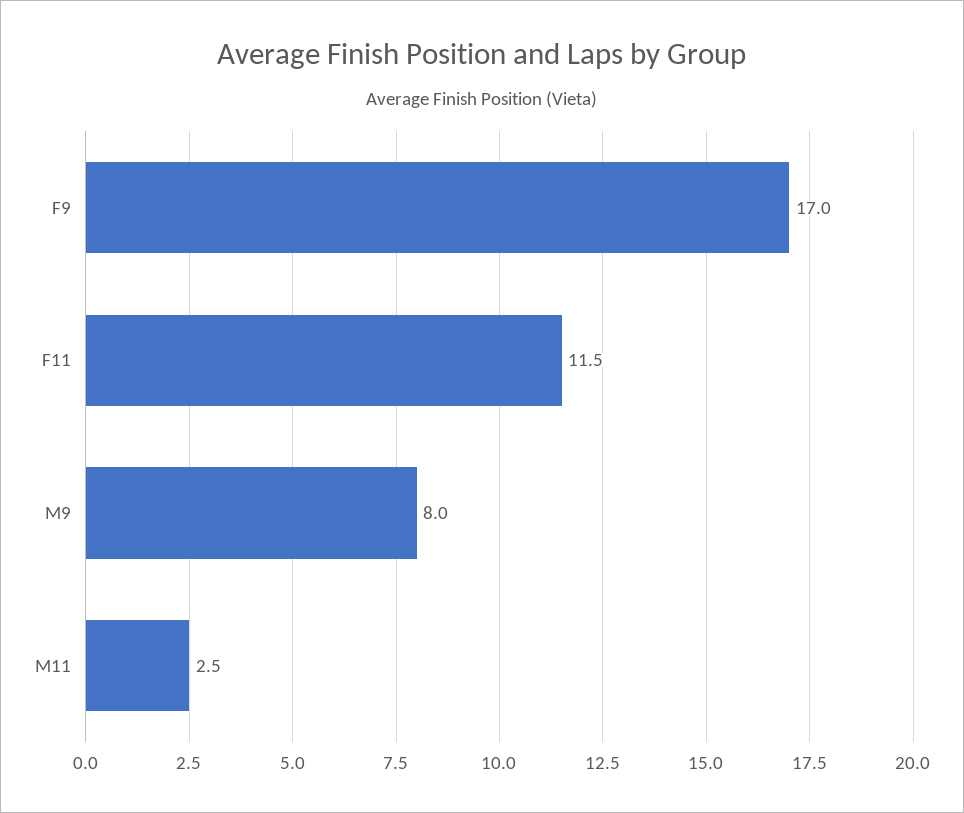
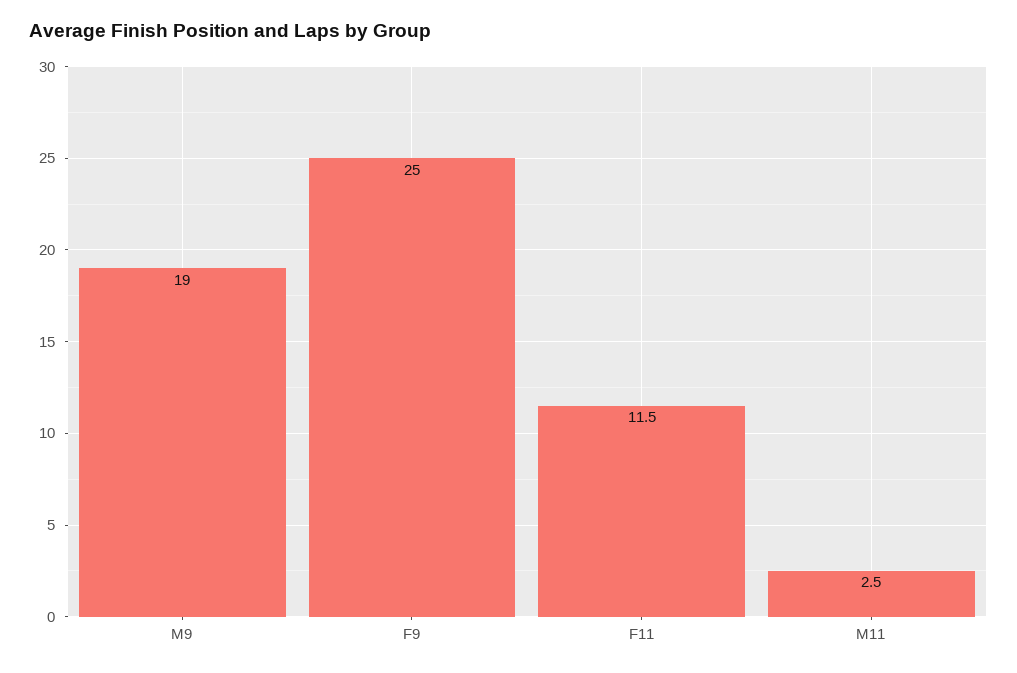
F9: 17 -> 25
M9: 8 -> 19

